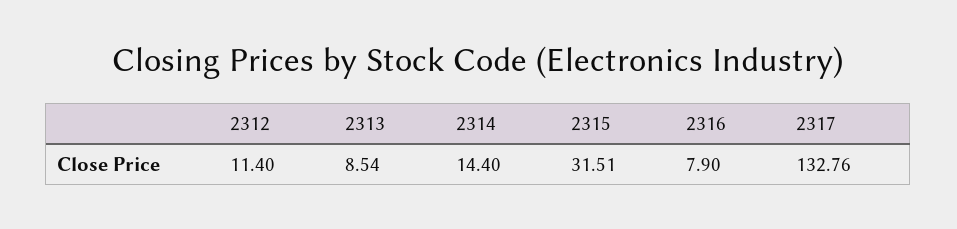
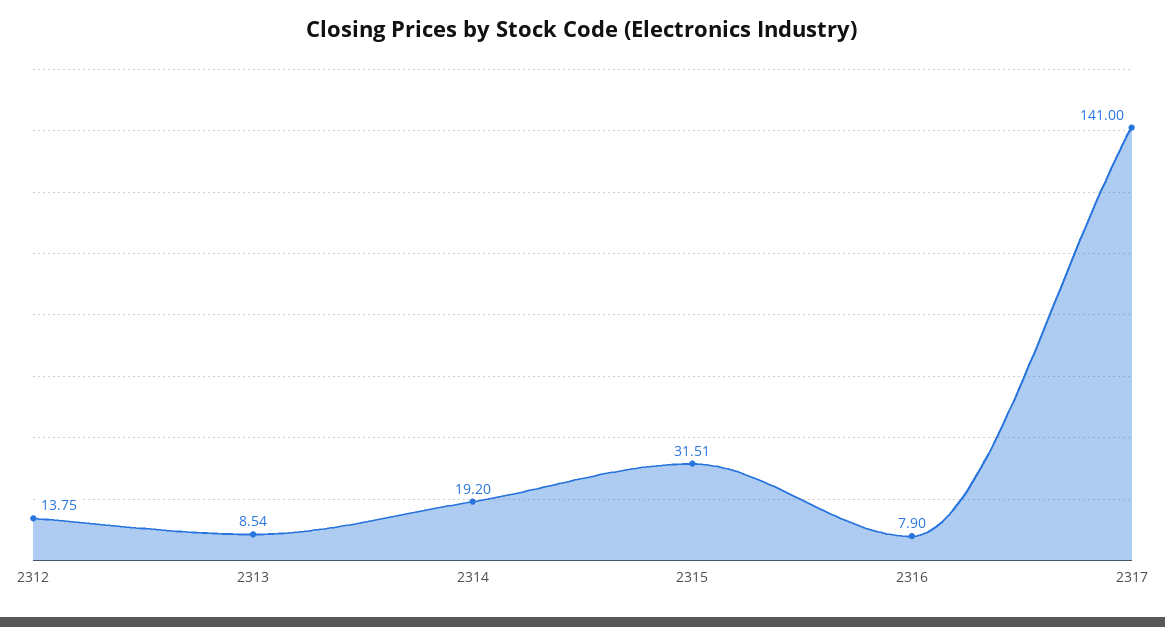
2312: 11.4 -> 13.75
2314: 14.4 -> 19.2
2317: 132.76 -> 141

